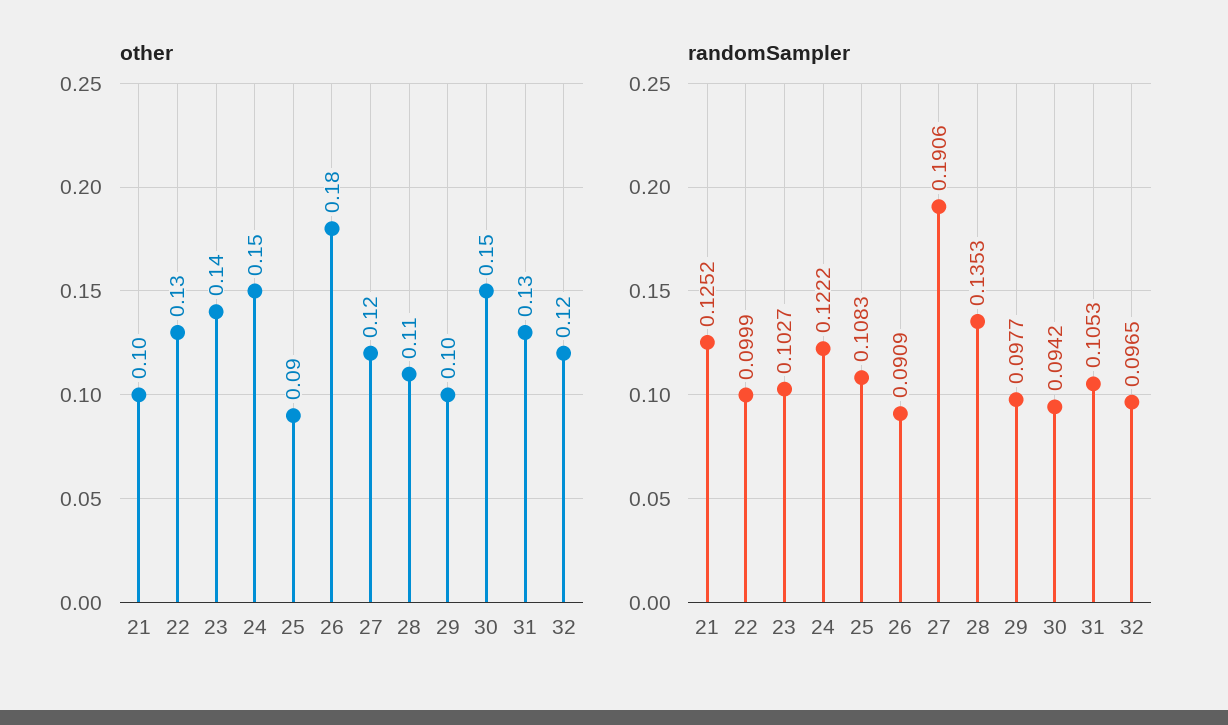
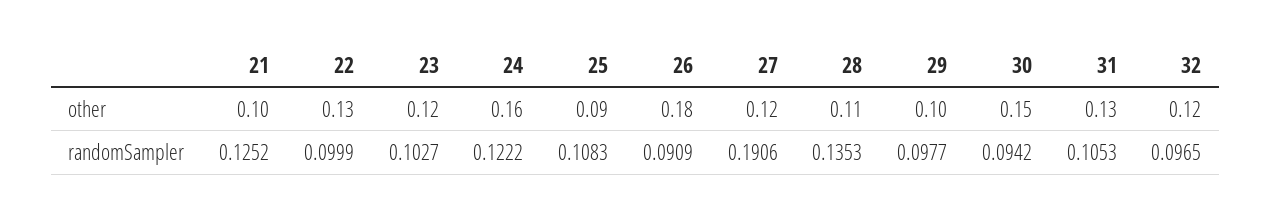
other, 23: 0.14 -> 0.12
other, 24: 0.15 -> 0.16

